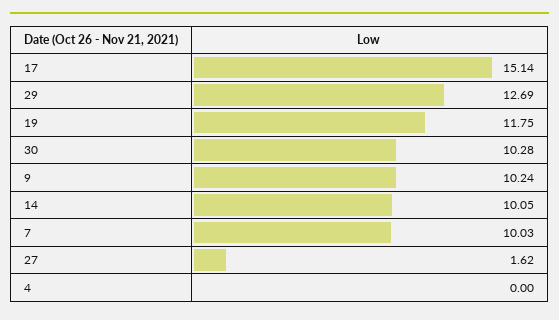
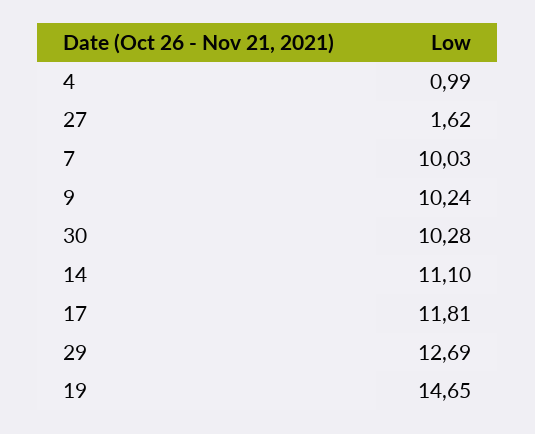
17: 15.14 -> 11.81
19: 11.75 -> 14.65
14: 10.05 -> 11.1
4: 0 -> 0.99

